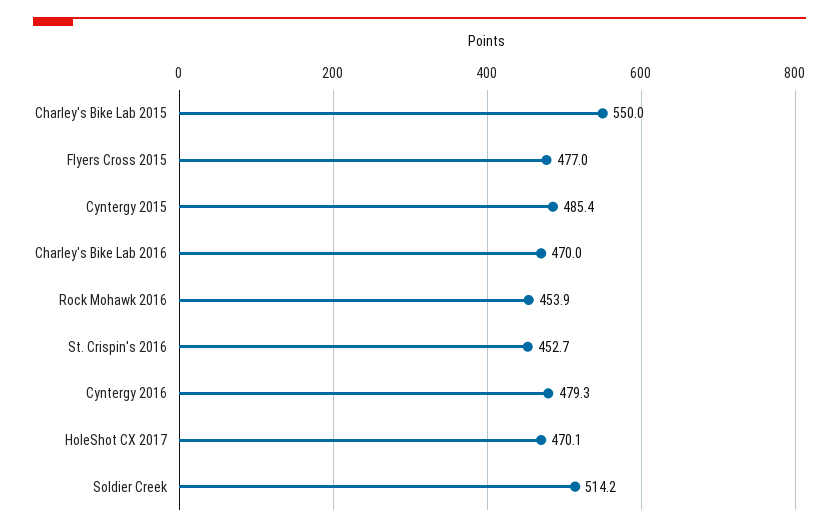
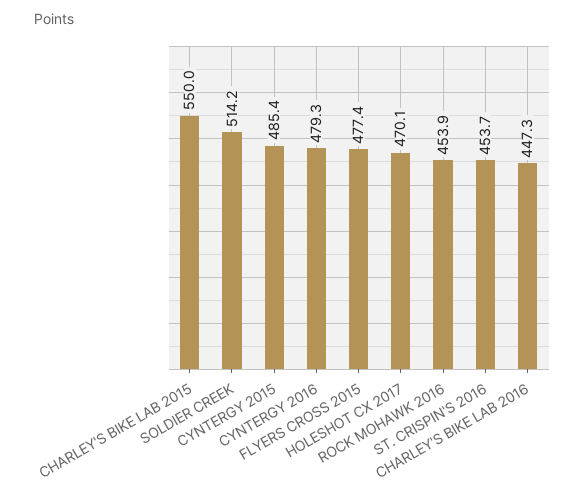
Flyers Cross 2015: 477 -> 477.4
Charley's Bike Lab 2016: 470 -> 447.3
St. Crispin's 2016: 452.7 -> 453.7

